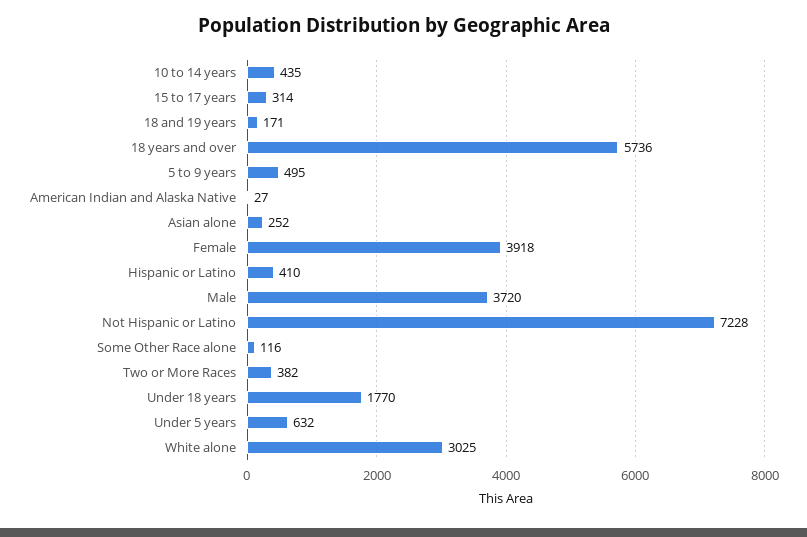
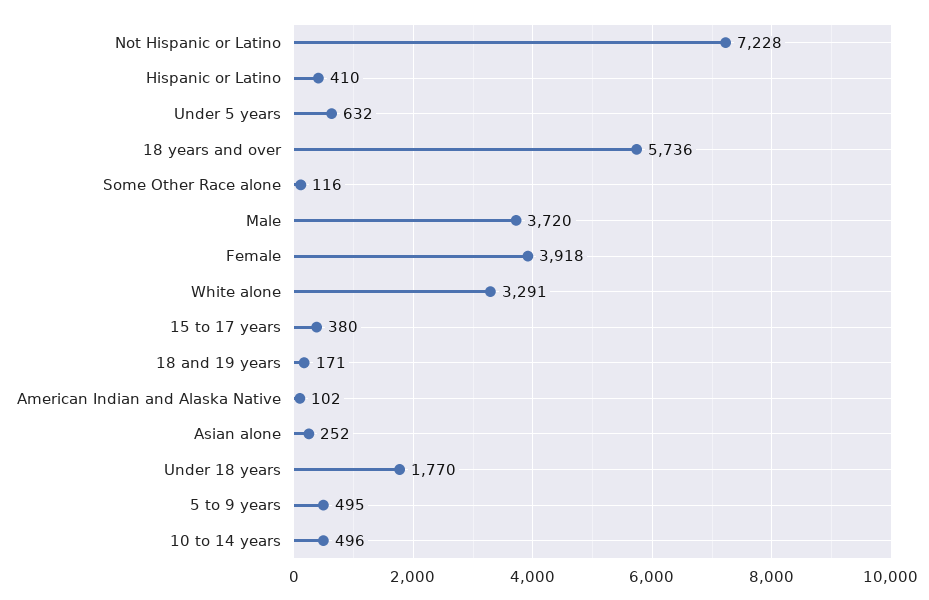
10 to 14 years: 435 -> 496
15 to 17 years: 314 -> 380
American Indian and Alaska Native: 27 -> 102
Two or More Races: 382 -> none
White alone: 3025 -> 3291

